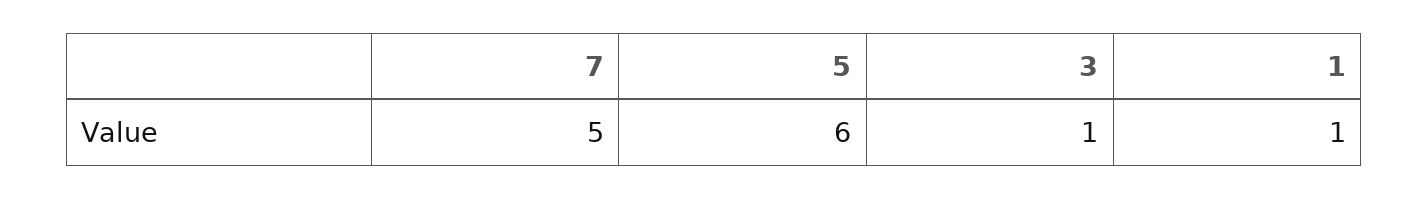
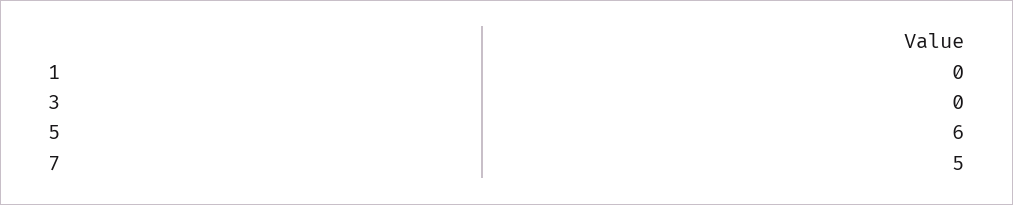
3: 1 -> 0
1: 1 -> 0

